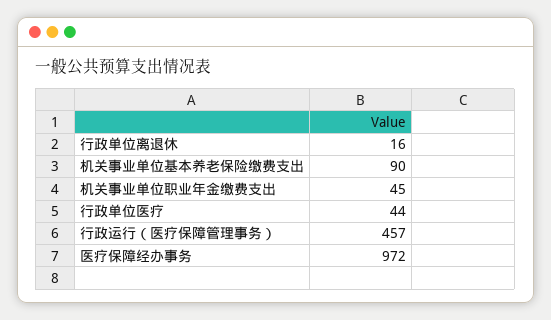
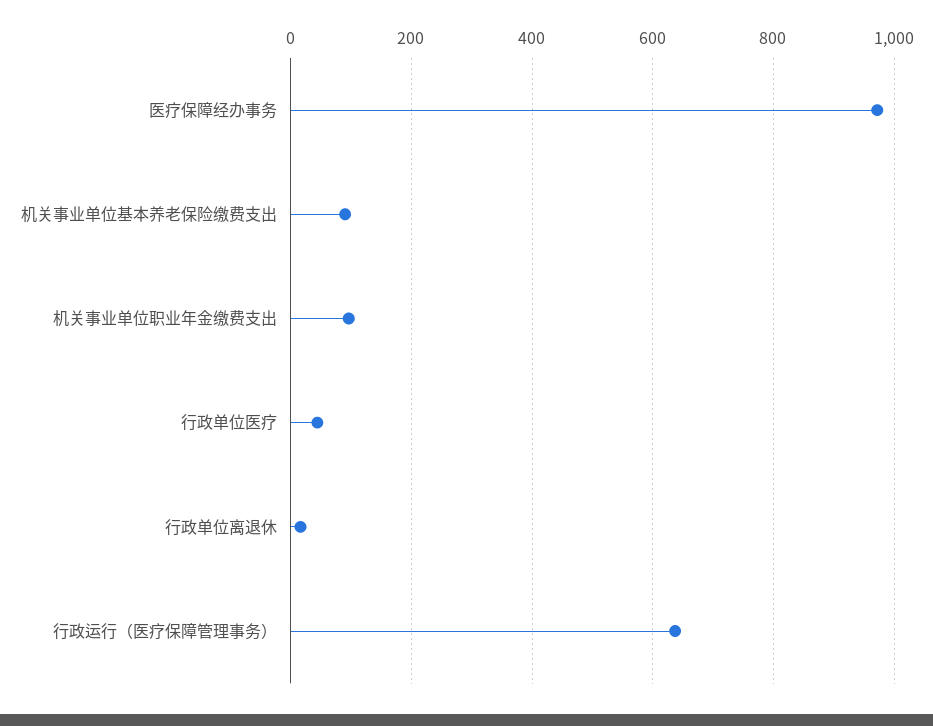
机关事业单位职业年金缴费支出: 45 -> 100
行政运行（医疗保障管理事务）: 457 -> 640

